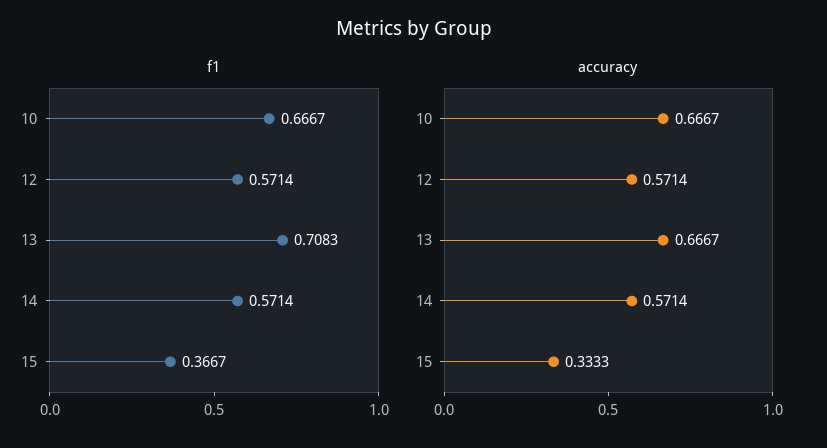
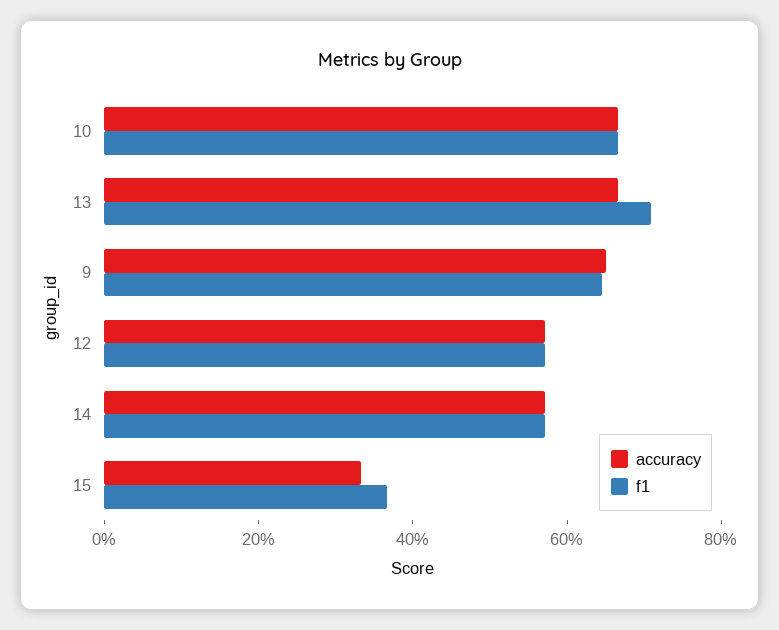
accuracy, 9: none -> 0.65
f1, 9: none -> 0.65

